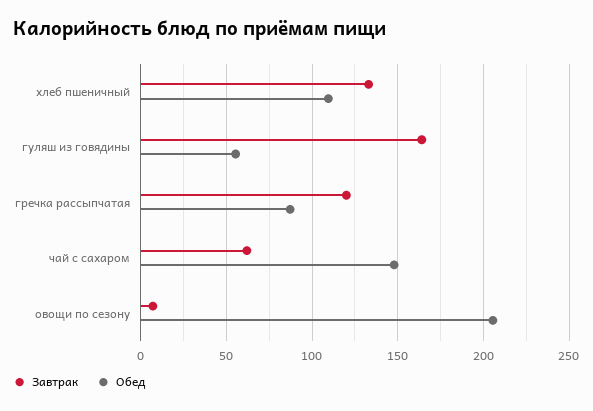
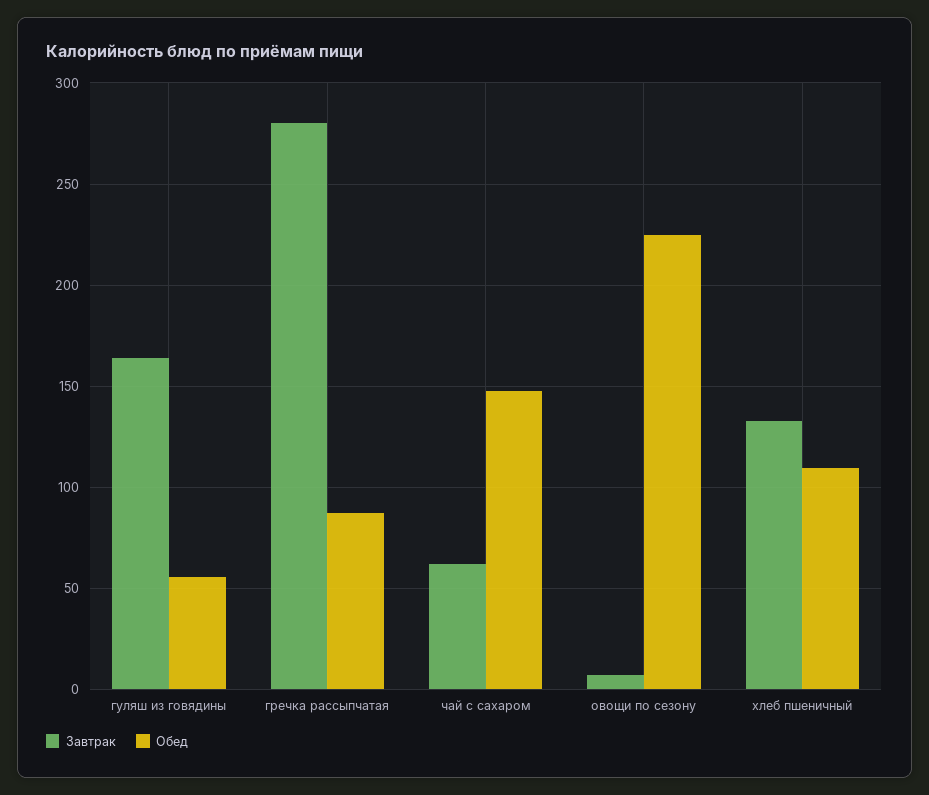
Завтрак, гречка рассыпчатая: 120 -> 280
Обед, овощи по сезону: 205 -> 225

